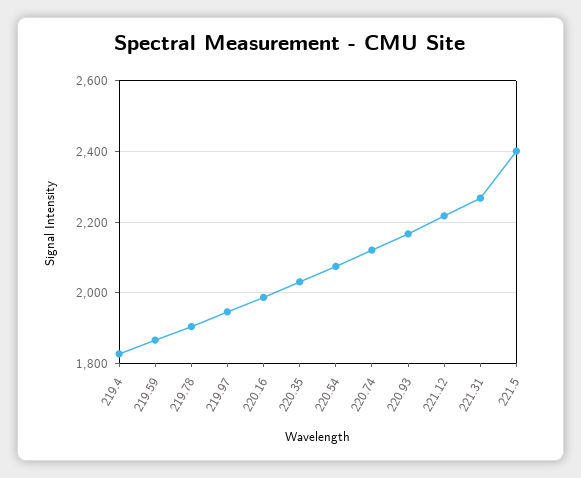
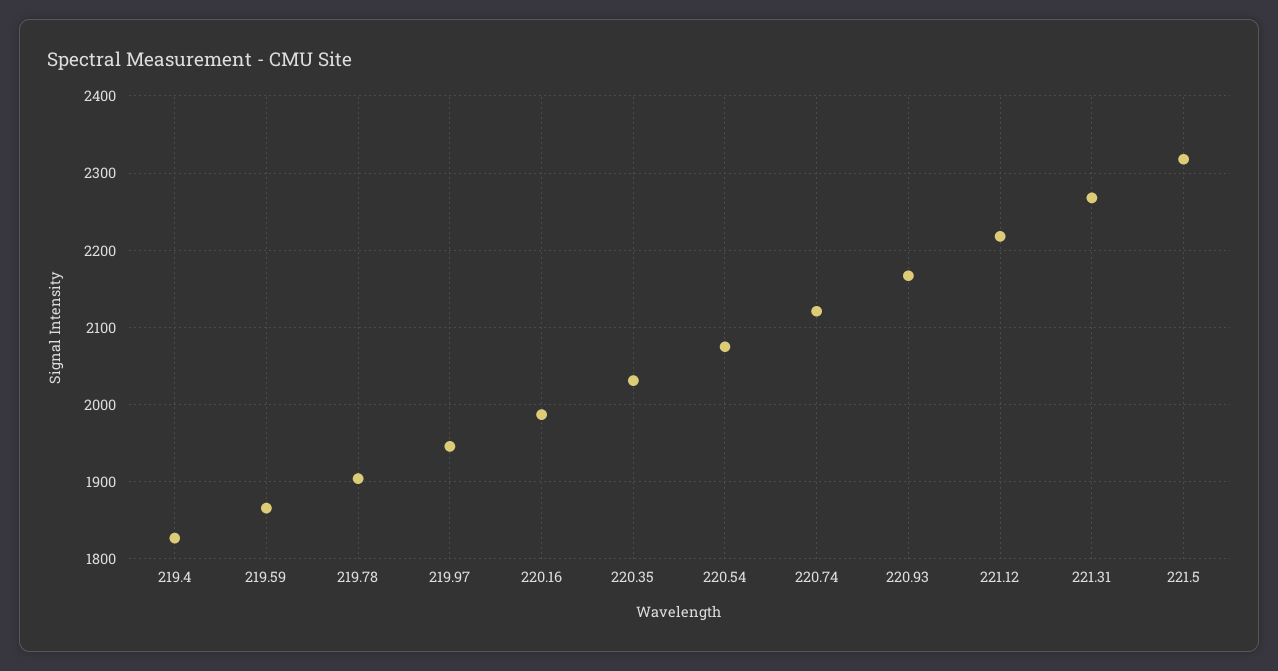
221.5: 2400 -> 2320

